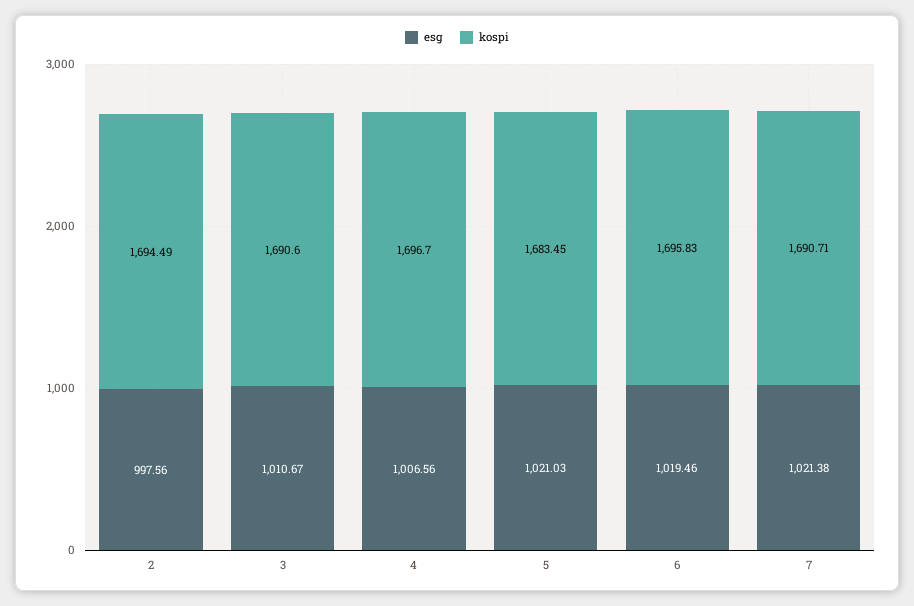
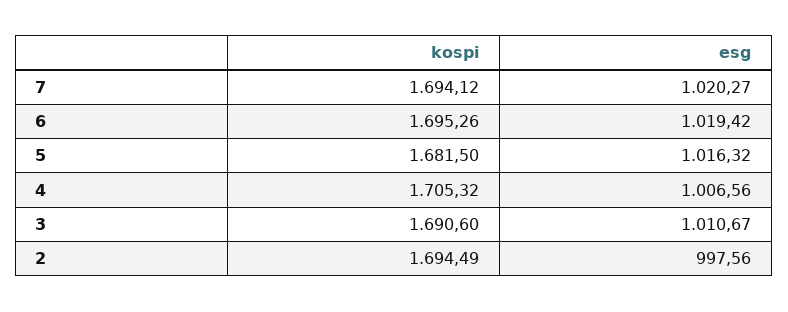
kospi, 4: 1696.7 -> 1705.32
esg, 5: 1021.03 -> 1016.32
kospi, 5: 1683.45 -> 1681.5
esg, 6: 1019.46 -> 1019.42
kospi, 6: 1695.83 -> 1695.26
esg, 7: 1021.38 -> 1020.27
kospi, 7: 1690.71 -> 1694.12

